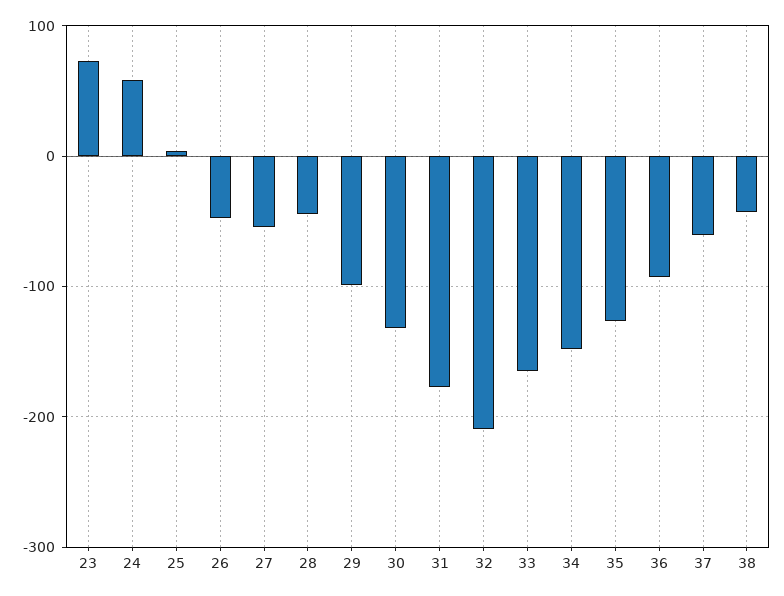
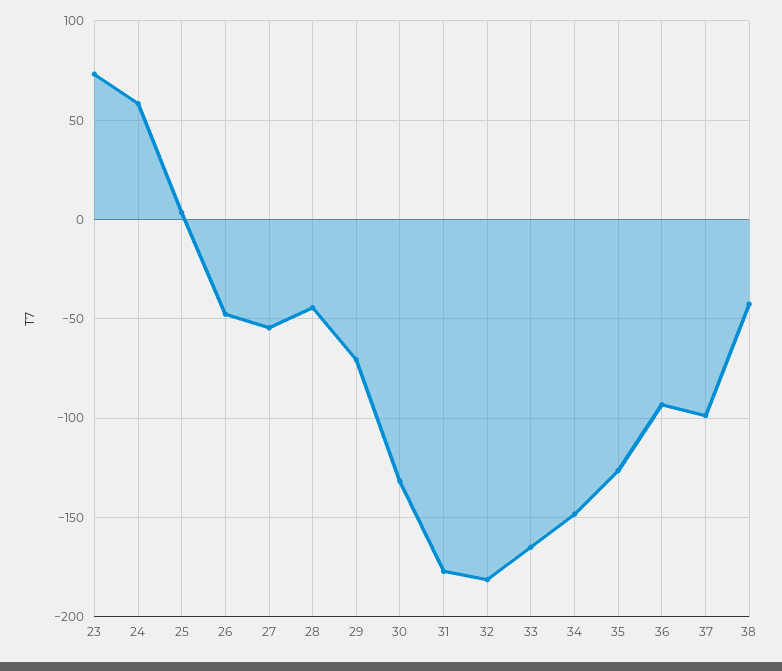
29: -100 -> -70
32: -210 -> -180
37: -60 -> -100

